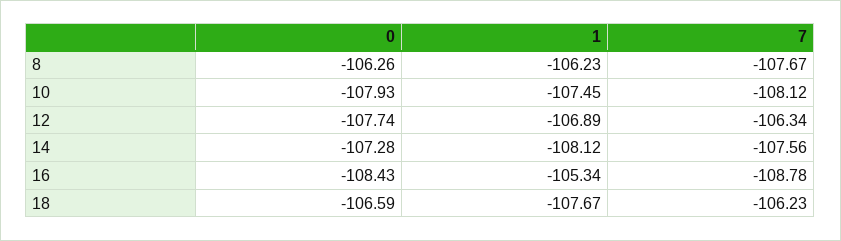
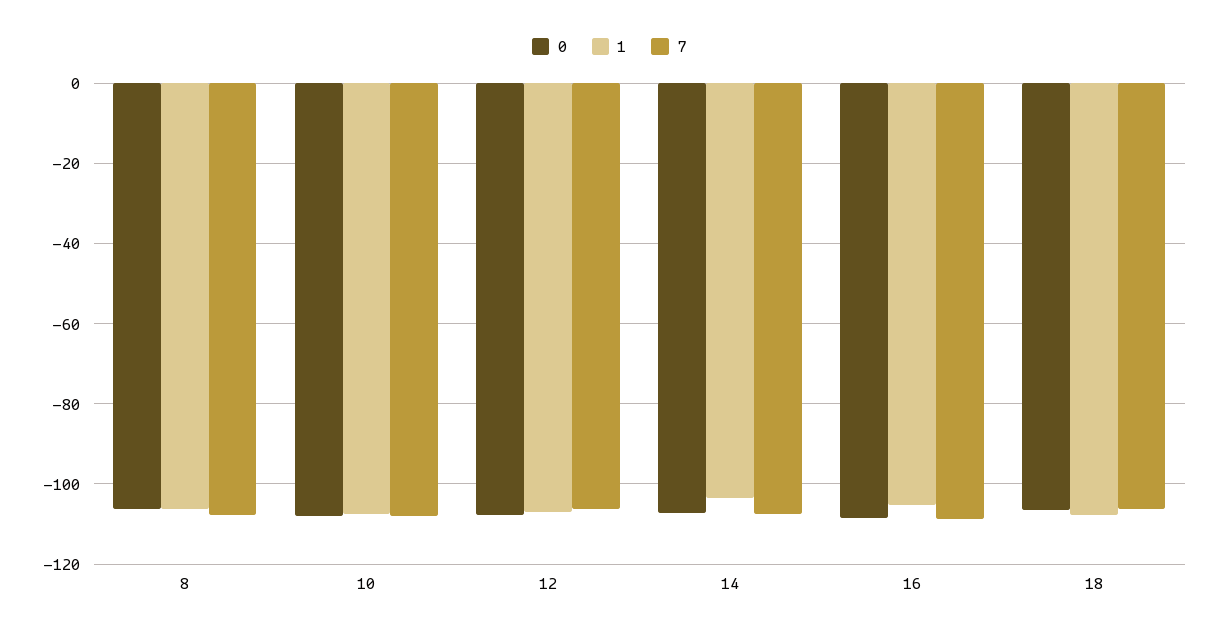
1, 14: -108.12 -> -104

